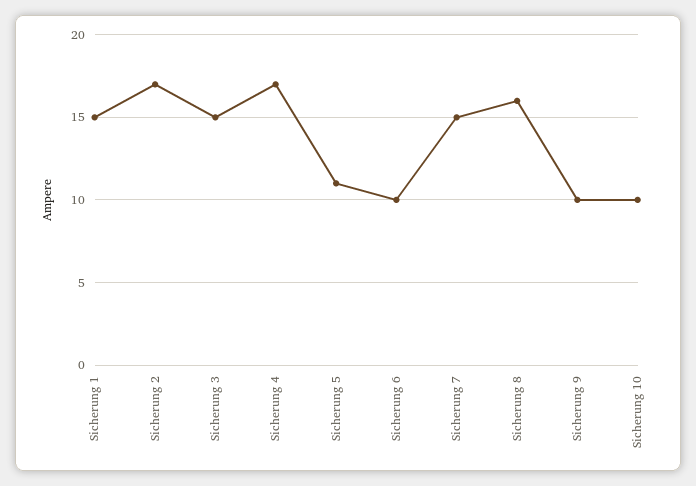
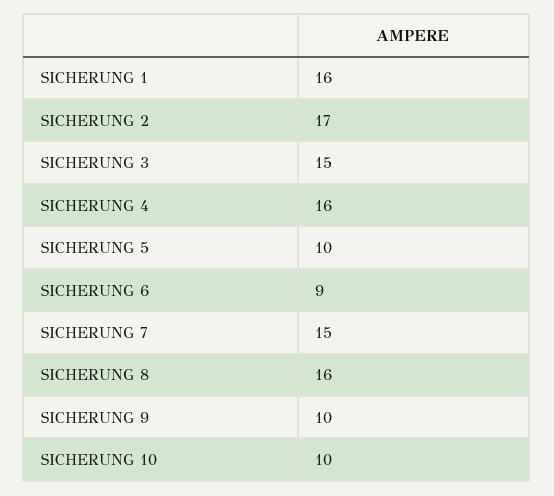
Sicherung 1: 15 -> 16
Sicherung 4: 17 -> 16
Sicherung 5: 11 -> 10
Sicherung 6: 10 -> 9

